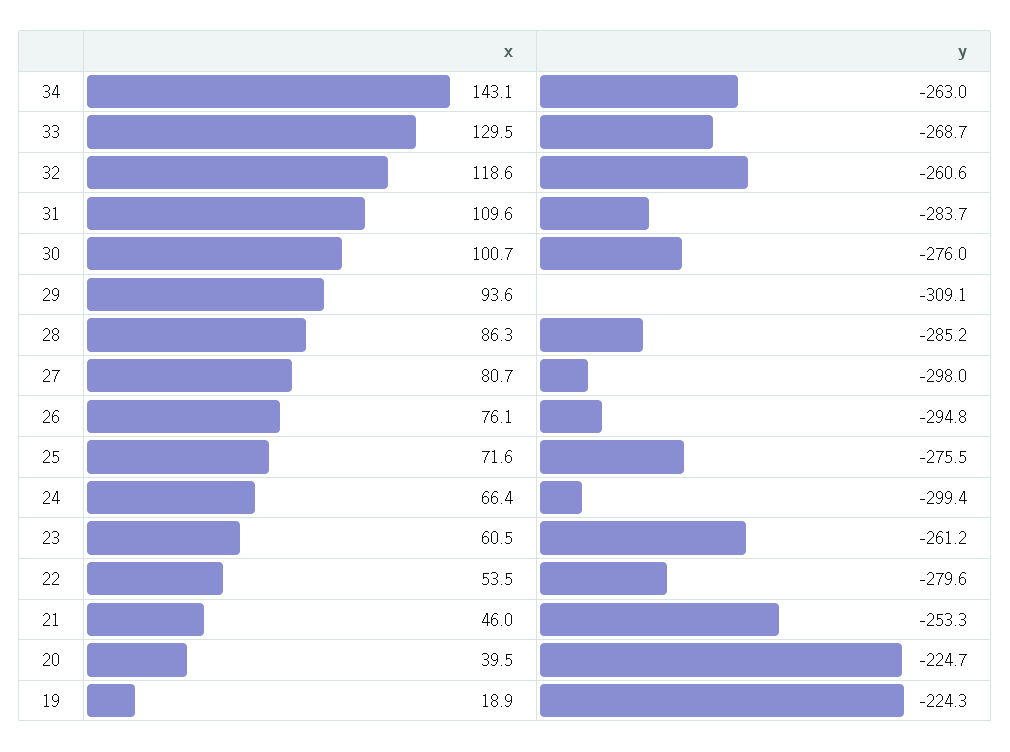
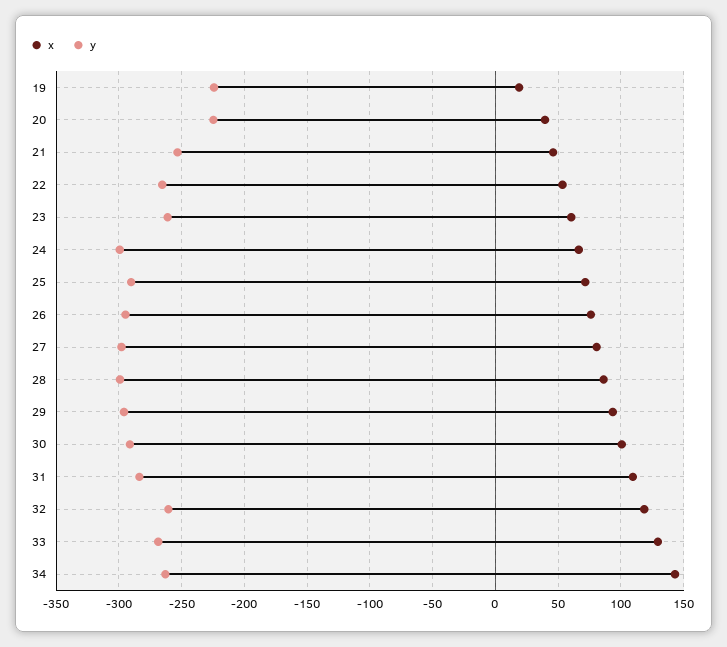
y, 30: -276 -> -290
y, 29: -309.1 -> -295
y, 28: -285.2 -> -300
y, 25: -275.5 -> -290
y, 22: -279.6 -> -265

